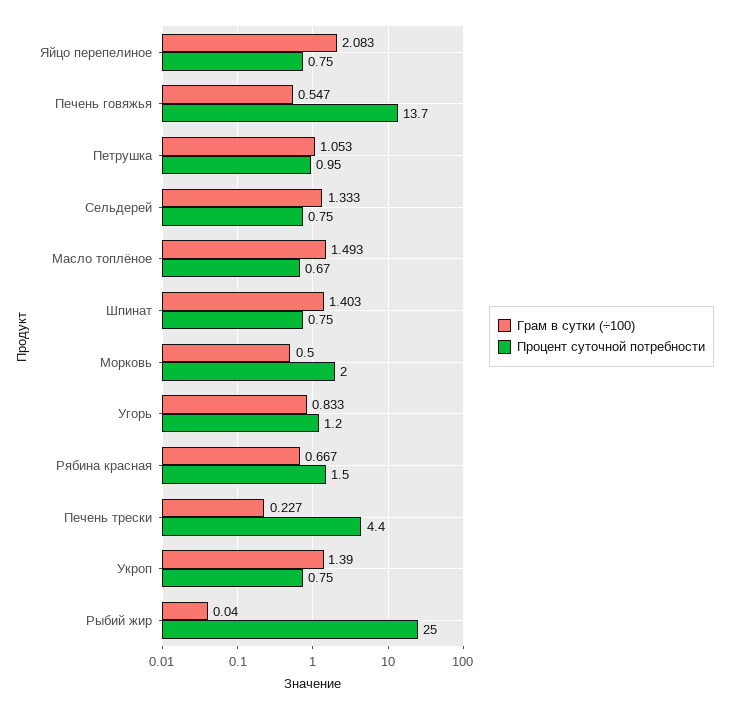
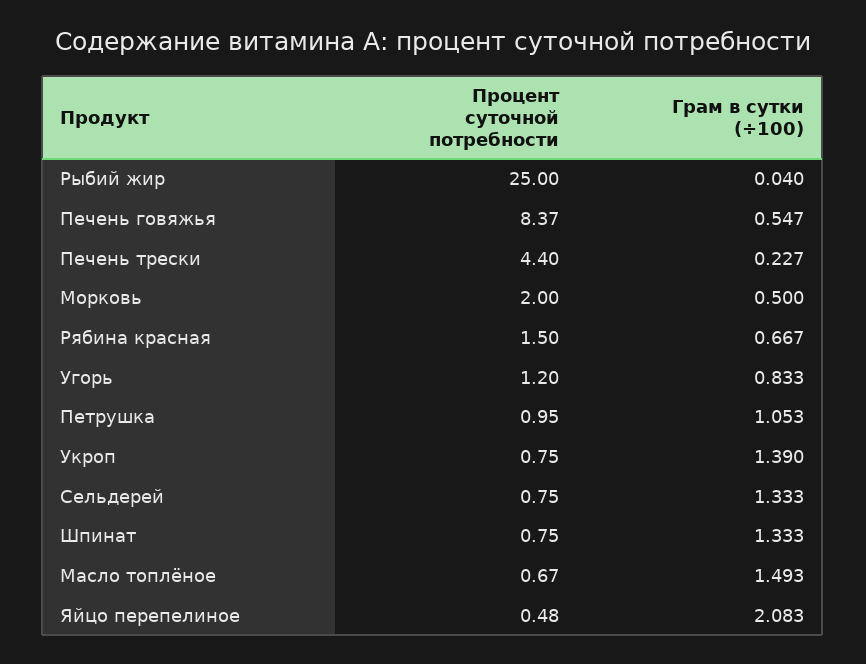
Процент суточной потребности, Яйцо перепелиное: 0.75 -> 0.48
Процент суточной потребности, Печень говяжья: 13.7 -> 8.37
Грам в сутки (÷100), Шпинат: 1.403 -> 1.333

